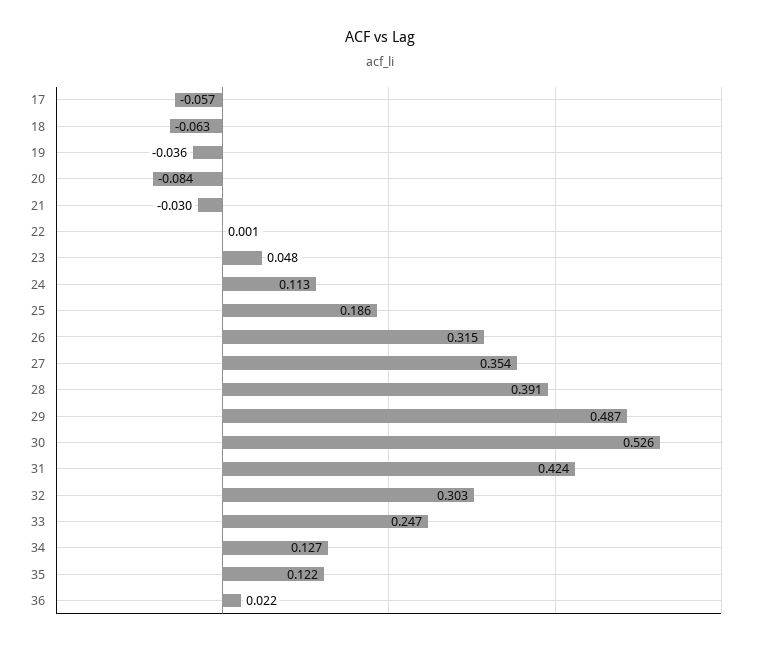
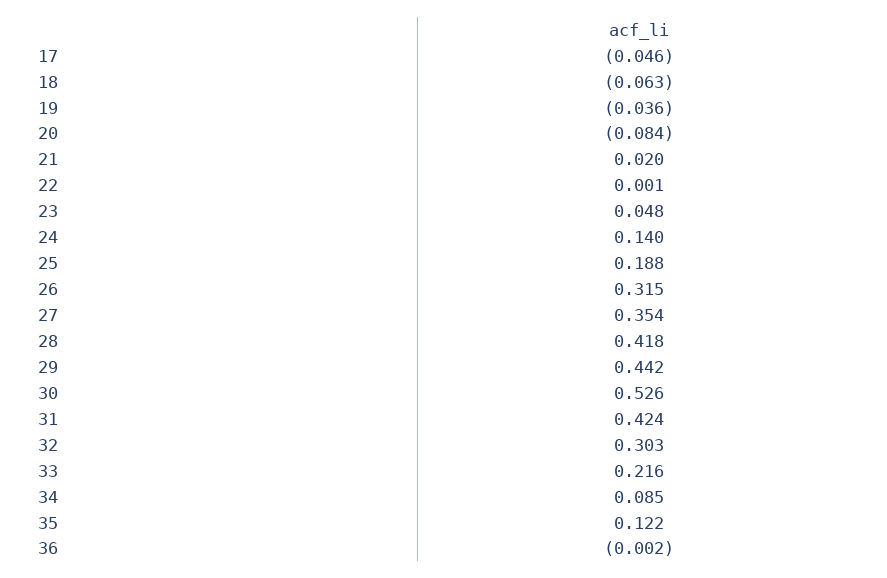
17: -0.057 -> -0.046
21: -0.03 -> 0.02
24: 0.113 -> 0.14
25: 0.186 -> 0.188
28: 0.391 -> 0.418
29: 0.487 -> 0.442
33: 0.247 -> 0.216
34: 0.127 -> 0.085
36: 0.022 -> -0.002

